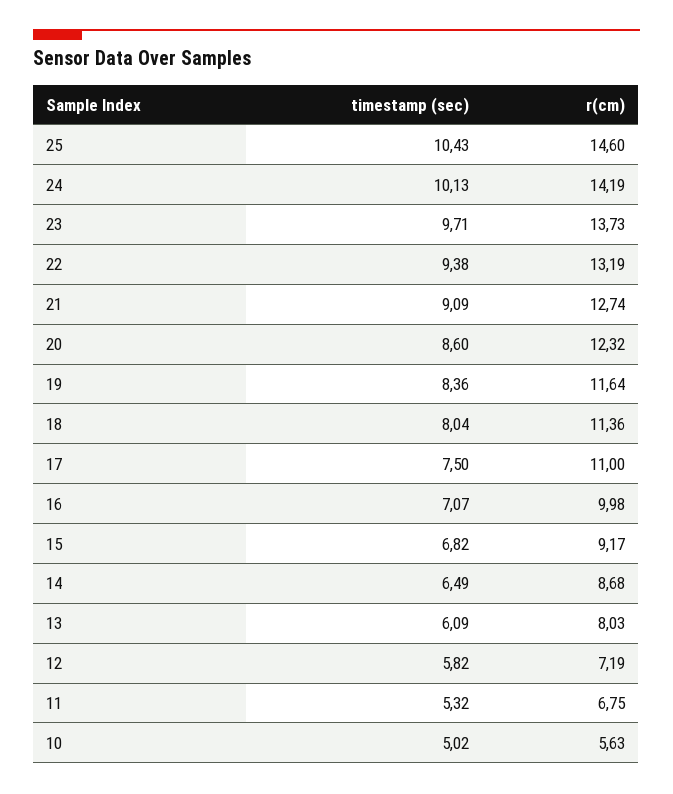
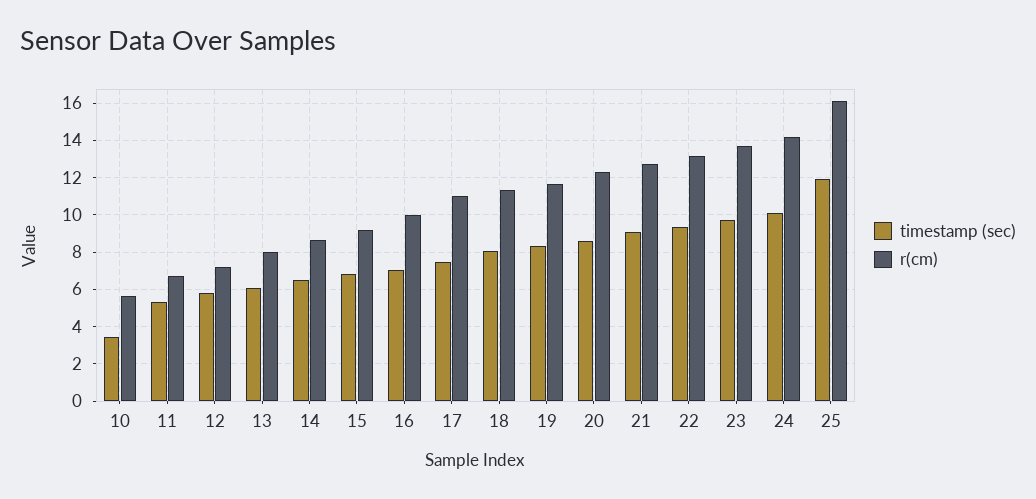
timestamp (sec), 25: 10.43 -> 12
r(cm), 25: 14.6 -> 16
timestamp (sec), 10: 5.02 -> 3.5

